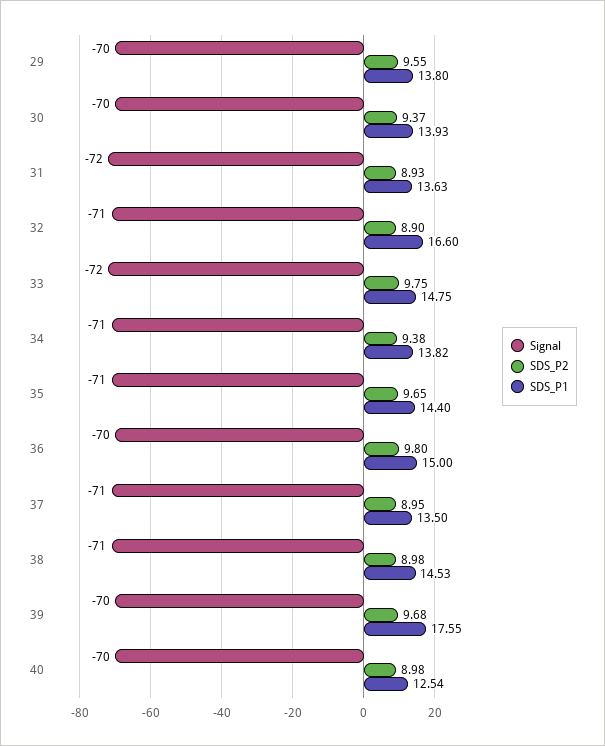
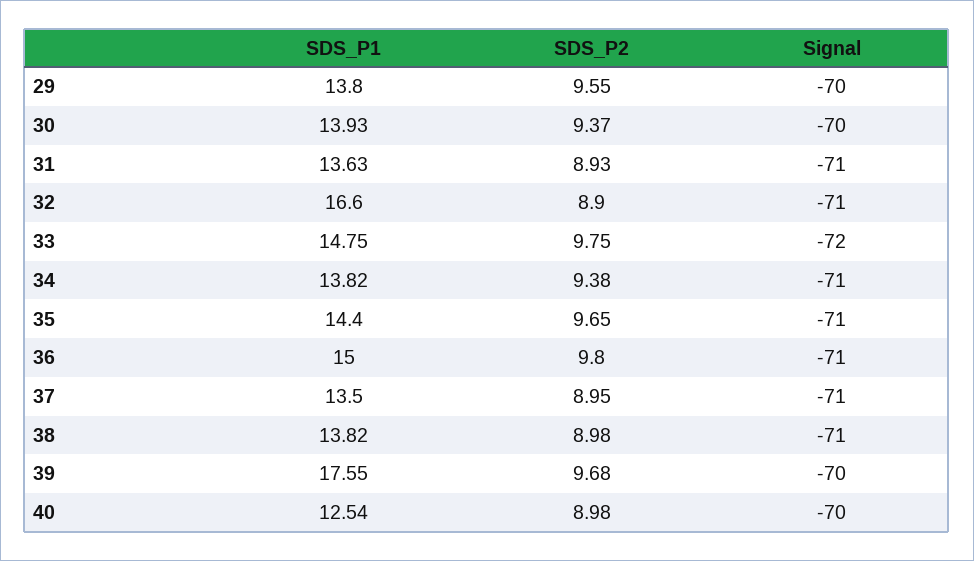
Signal, 31: -72 -> -71
Signal, 36: -70 -> -71
SDS_P1, 38: 14.53 -> 13.82

